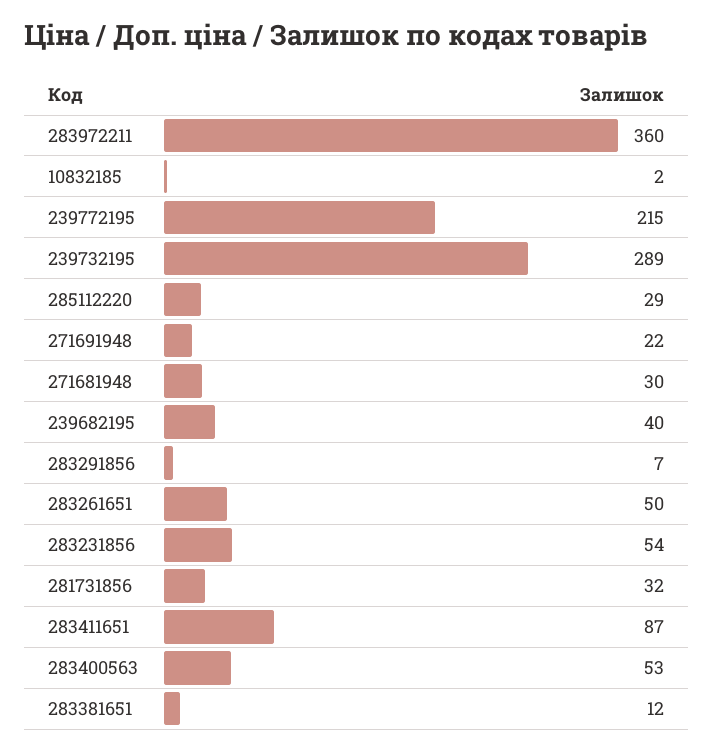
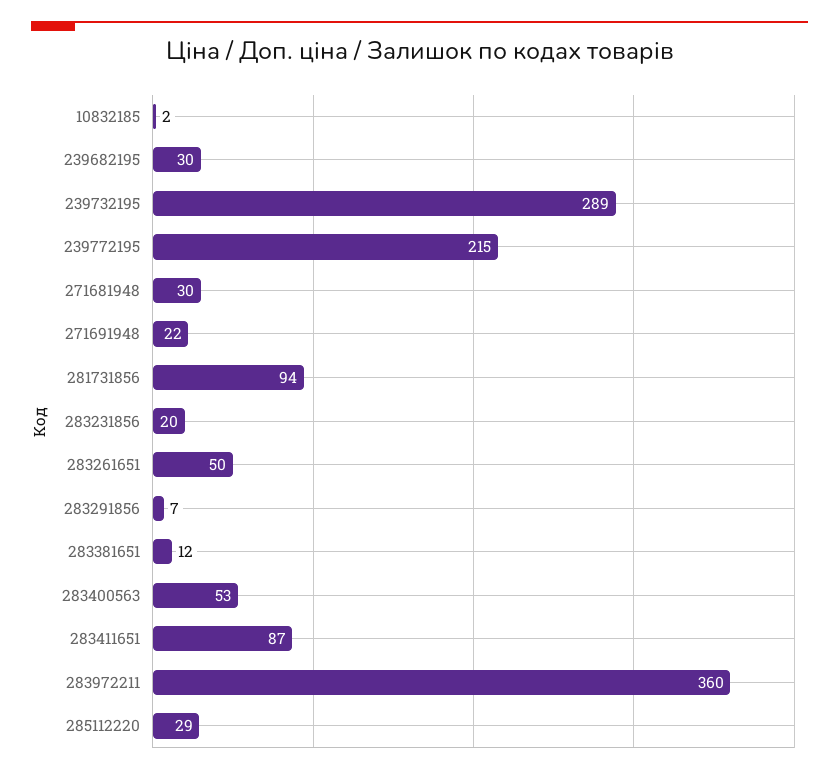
239682195: 40 -> 30
283231856: 54 -> 20
281731856: 32 -> 94

